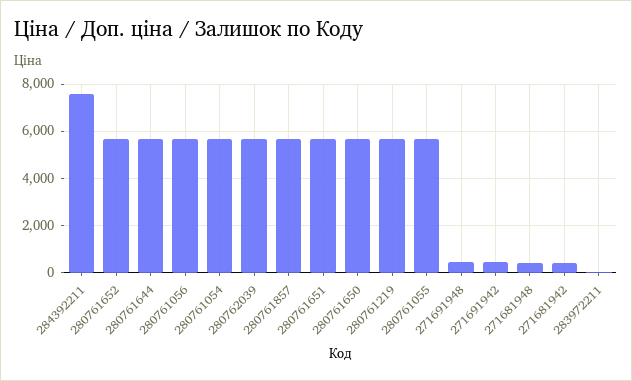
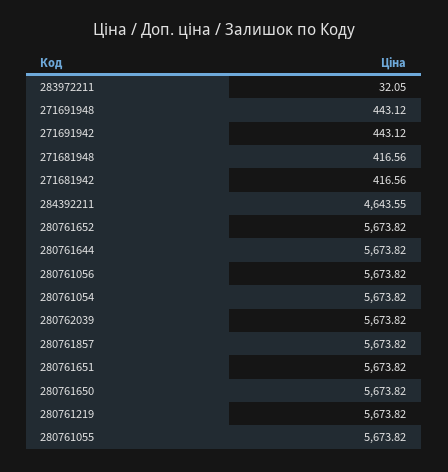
284392211: 7500 -> 4643.55

